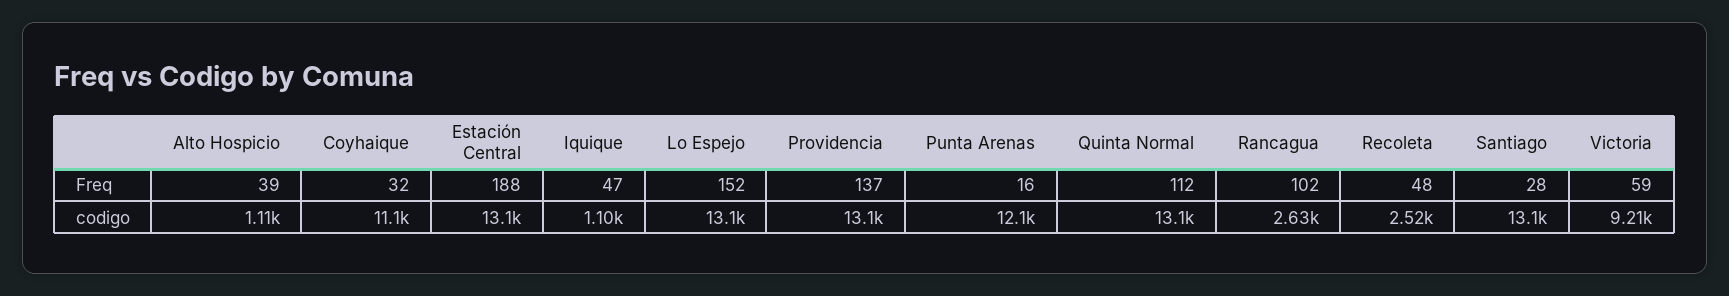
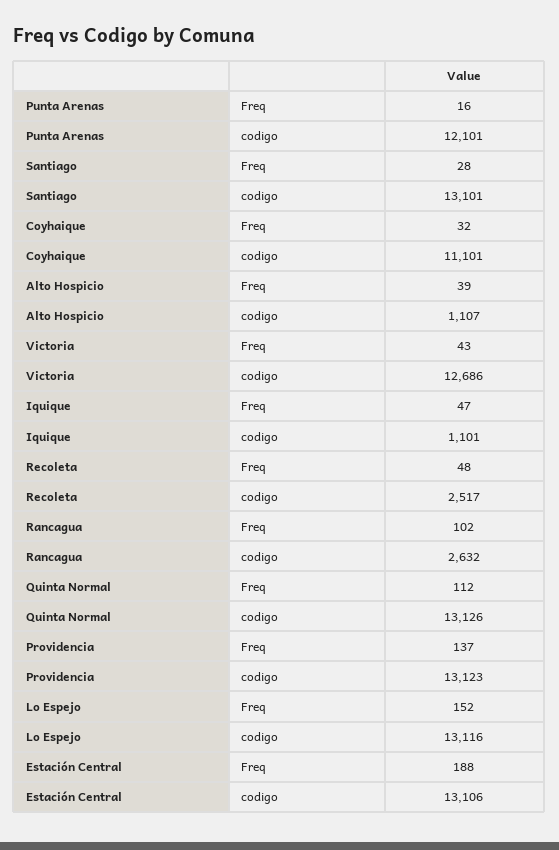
Victoria, Freq: 59 -> 43
Victoria, codigo: 9210 -> 12686

